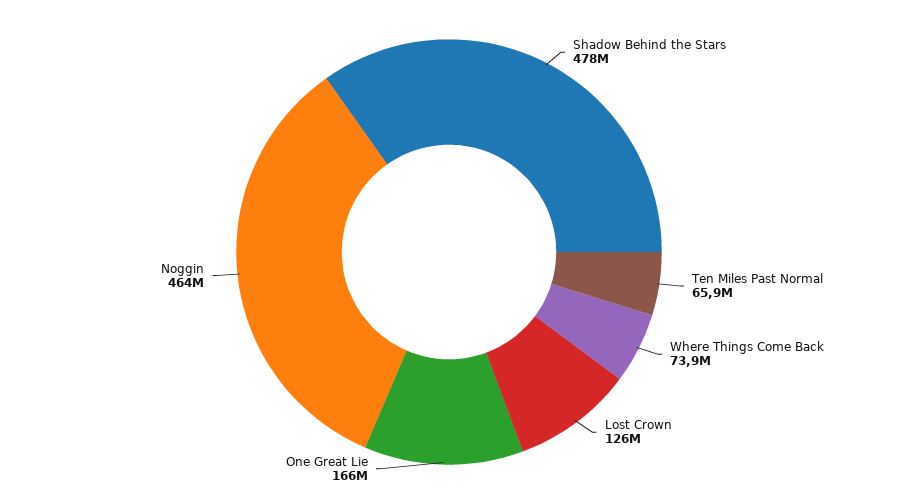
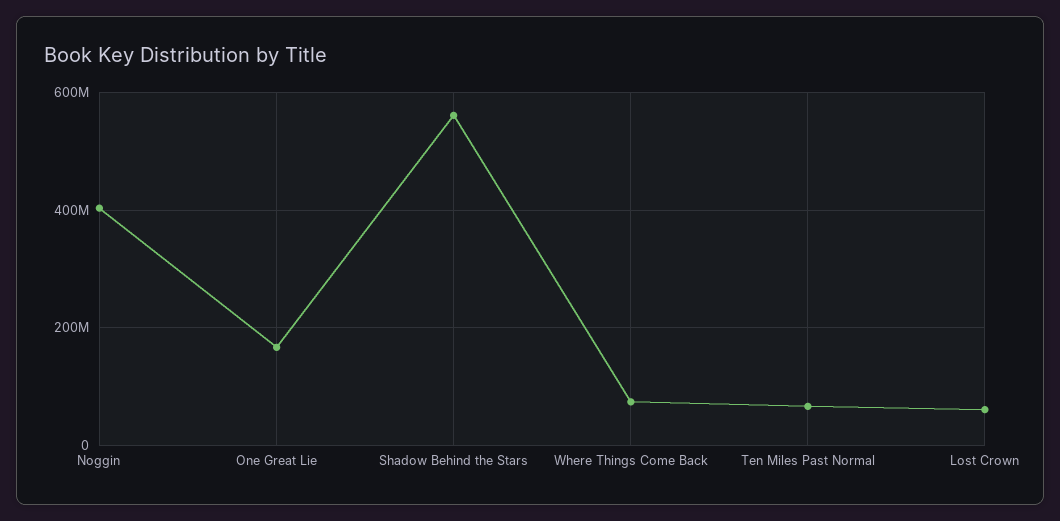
Shadow Behind the Stars: 478000000 -> 560000000
Lost Crown: 126000000 -> 60000000
Noggin: 464000000 -> 400000000

